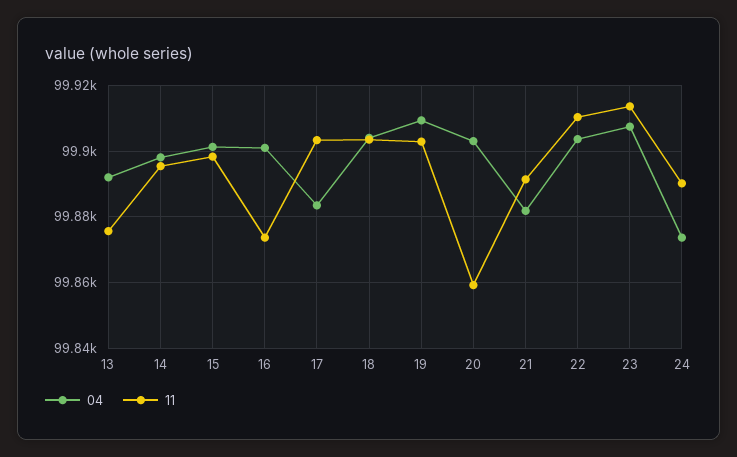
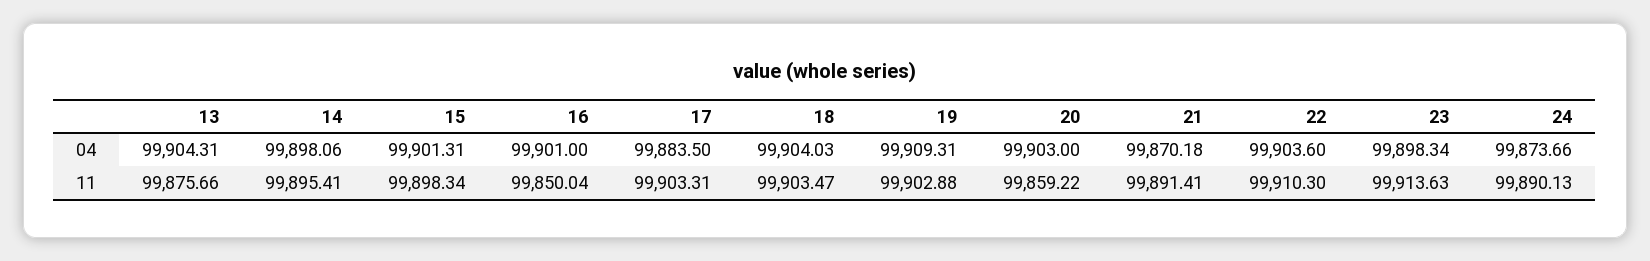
04, 13: 99892 -> 99904.31
11, 16: 99874 -> 99850.04
04, 21: 99882 -> 99870.18
04, 23: 99908 -> 99898.34

